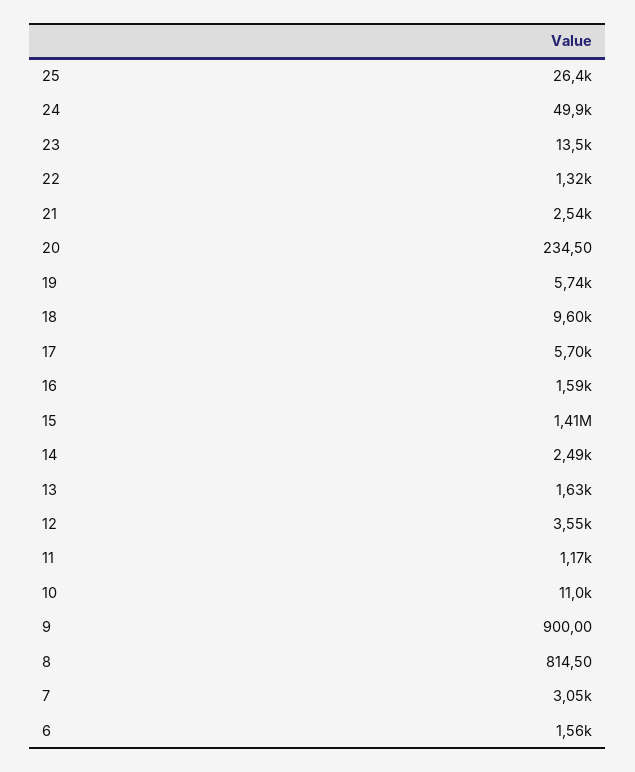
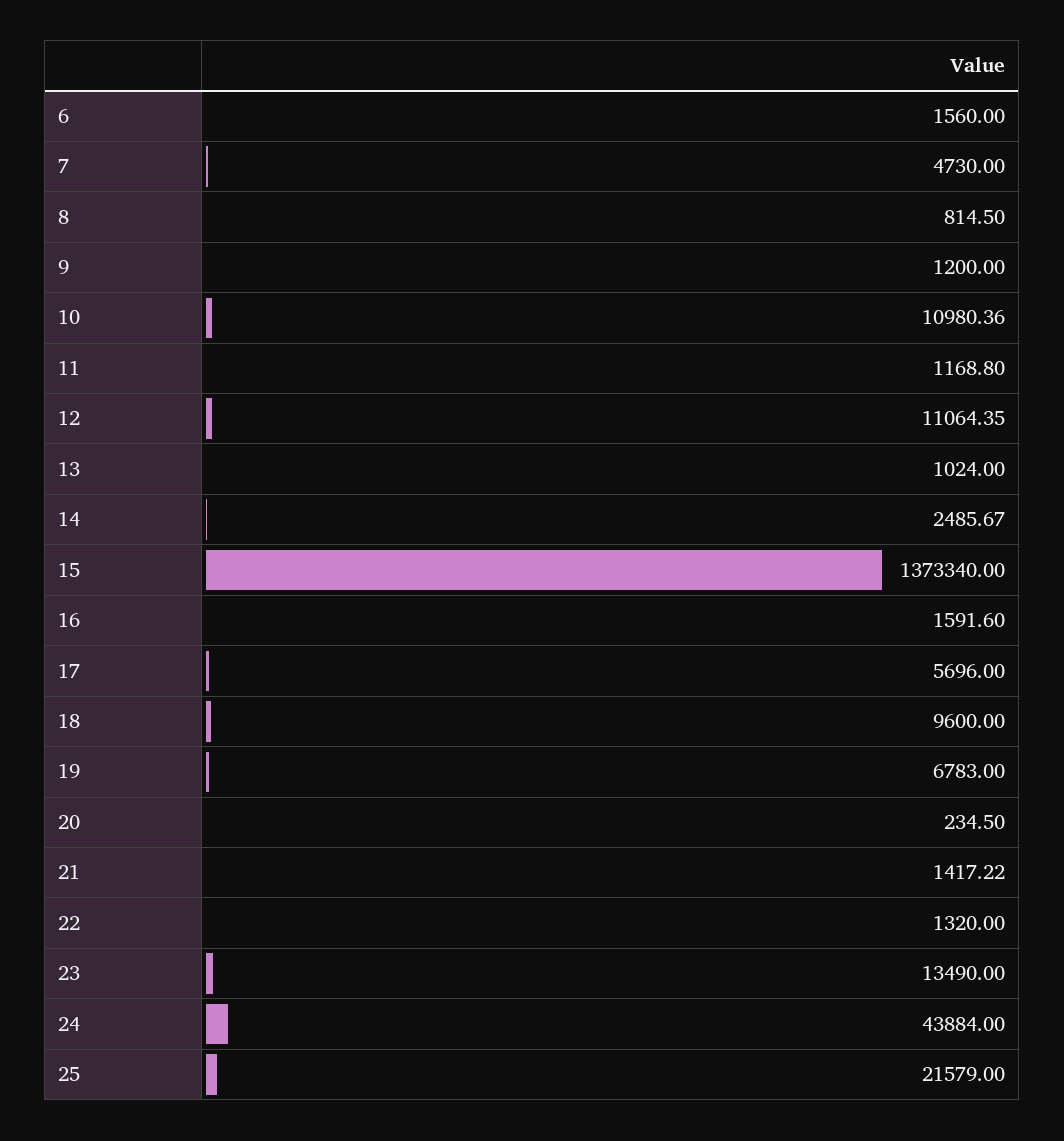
25: 26400 -> 21579
24: 49900 -> 43884
21: 2540 -> 1417.22
19: 5740 -> 6783
15: 1410000 -> 1373340
13: 1630 -> 1024
12: 3550 -> 11064.35
9: 900 -> 1200
7: 3050 -> 4730

